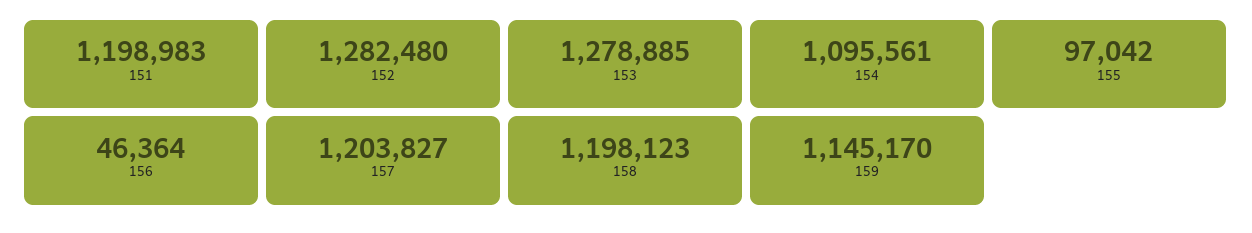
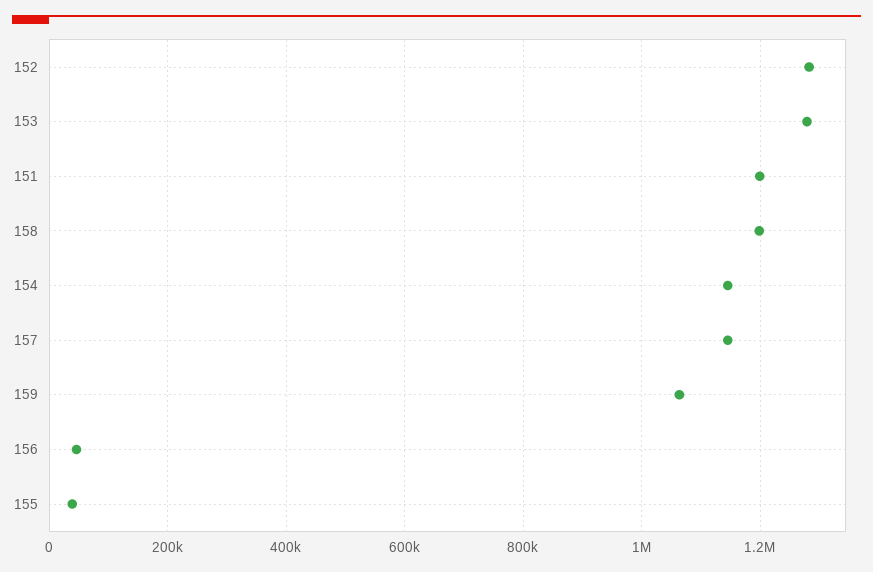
154: 1095561 -> 1140000
155: 97042 -> 40000
157: 1203827 -> 1140000
159: 1145170 -> 1060000

